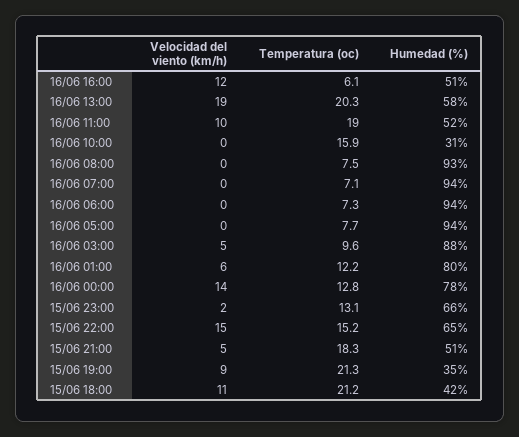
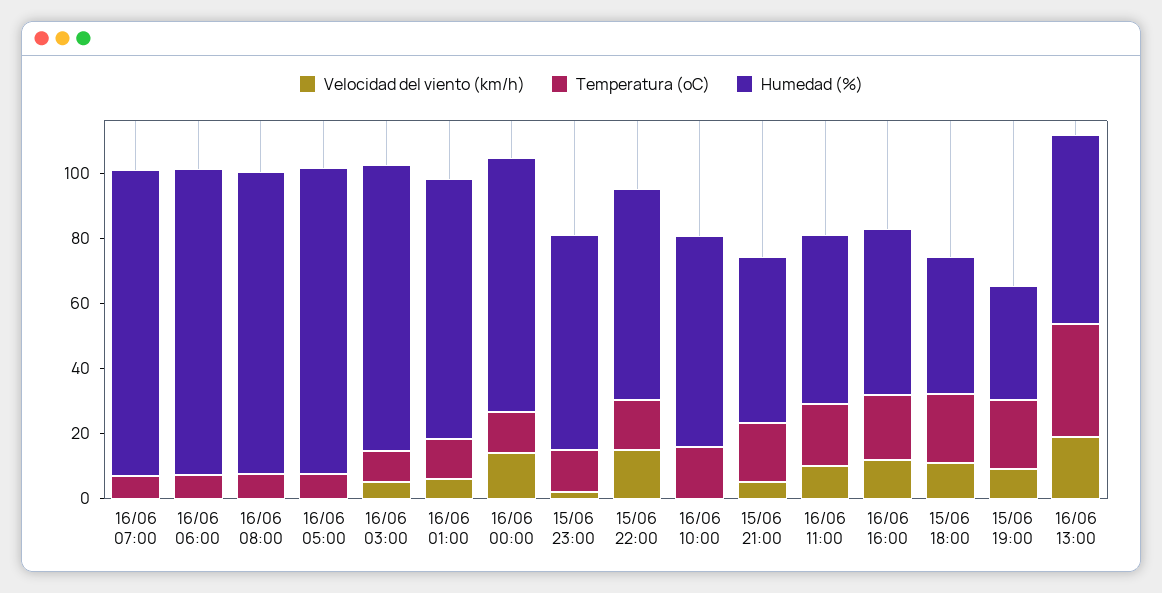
Temperatura (oc), 16/06 16:00: 6.1 -> 20
Temperatura (oc), 16/06 13:00: 20.3 -> 35
Humedad (%), 16/06 10:00: 31 -> 65

